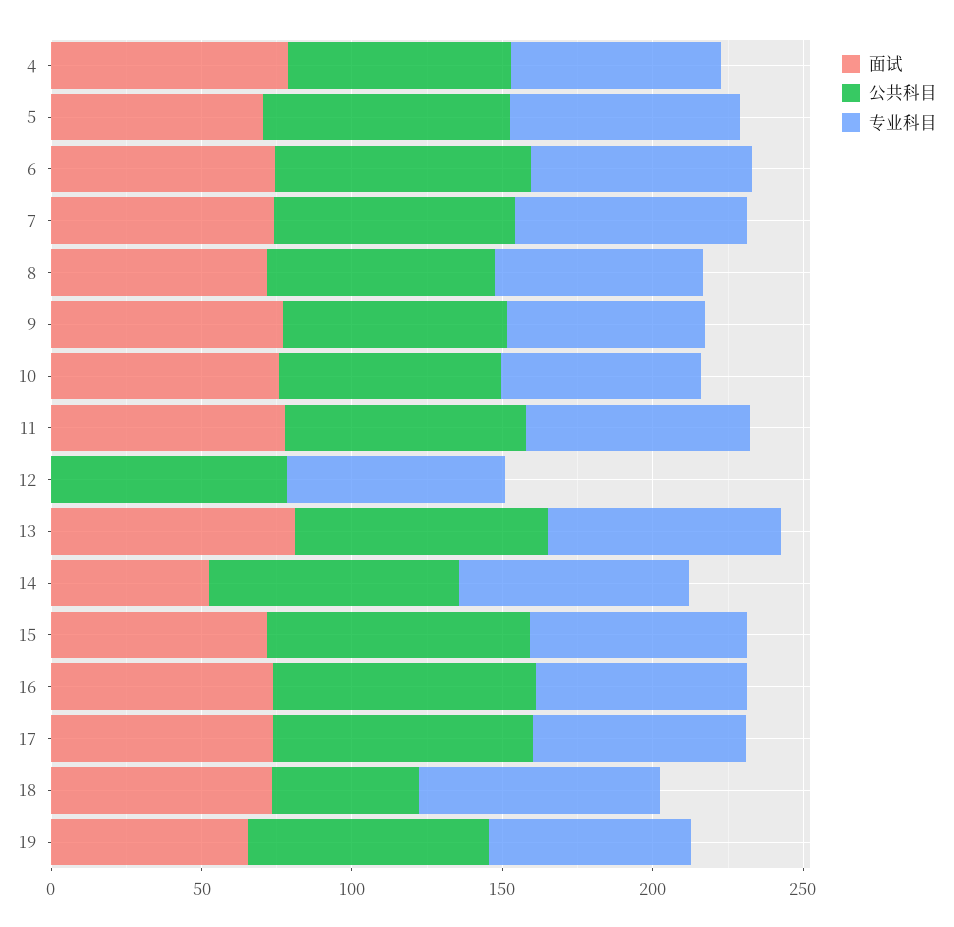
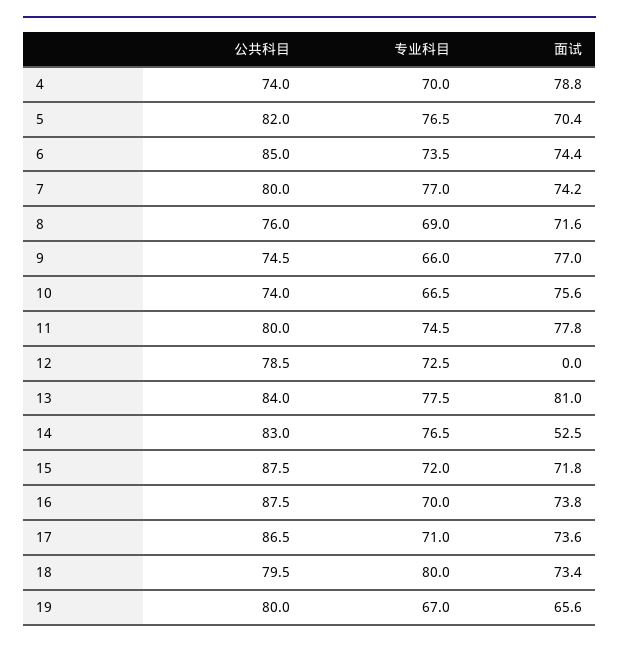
公共科目, 18: 50 -> 79.5

